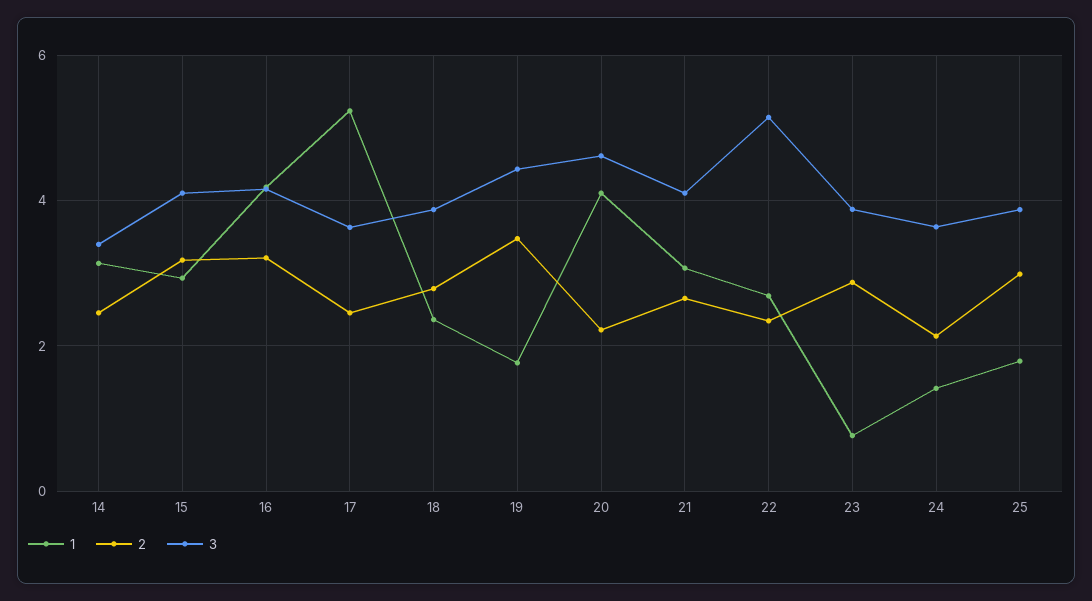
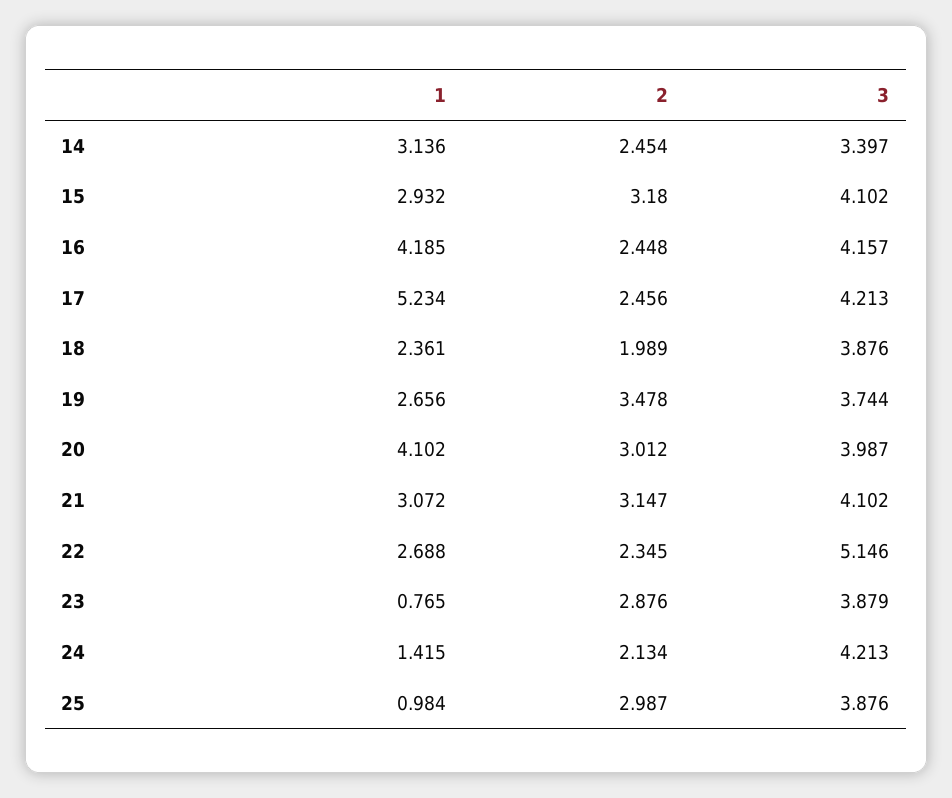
2, 16: 3.2 -> 2.448
3, 17: 3.6 -> 4.213
2, 18: 2.8 -> 1.989
1, 19: 1.8 -> 2.656
3, 19: 4.4 -> 3.744
2, 20: 2.2 -> 3.012
3, 20: 4.6 -> 3.987
2, 21: 2.6 -> 3.147
3, 24: 3.6 -> 4.213
1, 25: 1.8 -> 0.984

